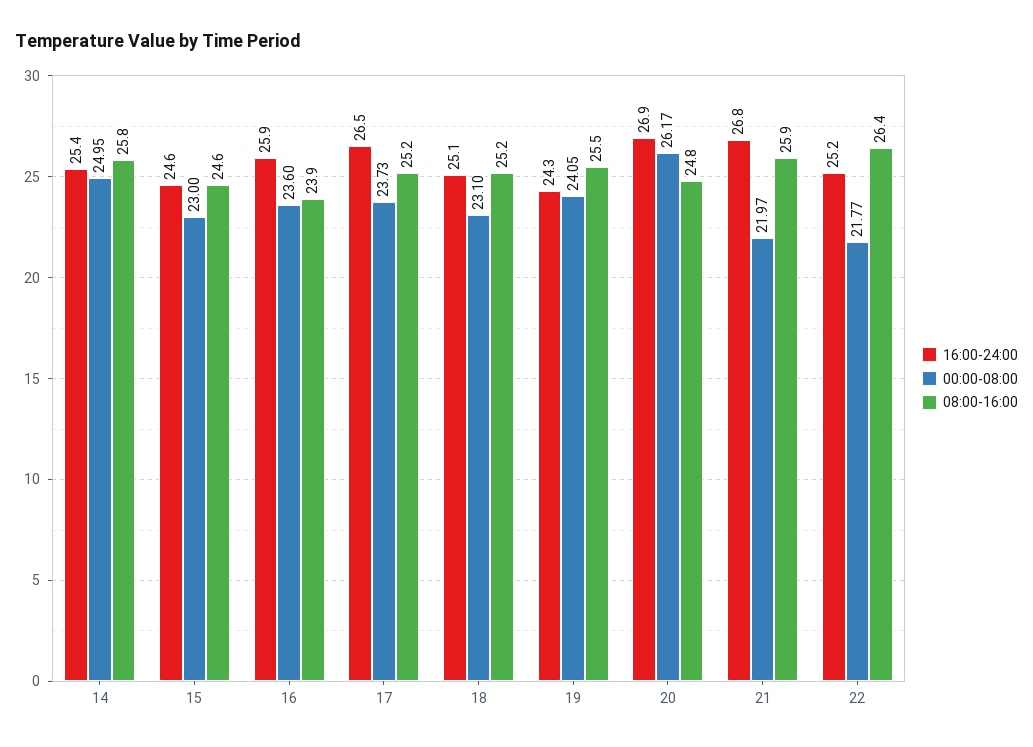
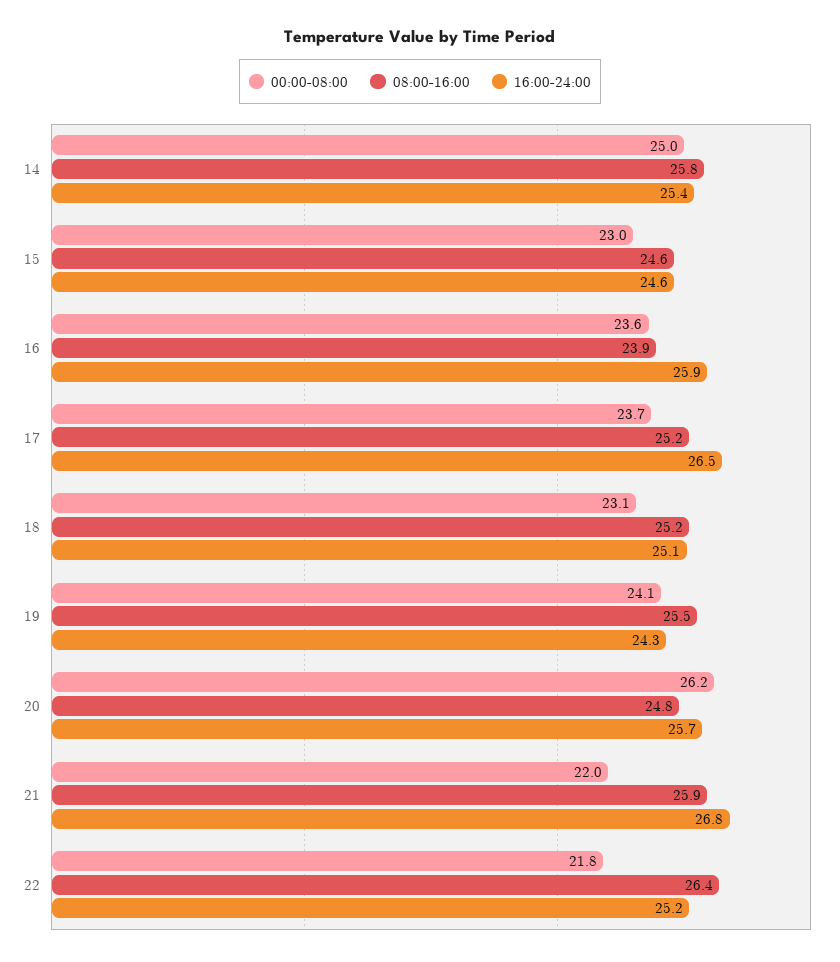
16:00-24:00, 20: 26.9 -> 25.7

